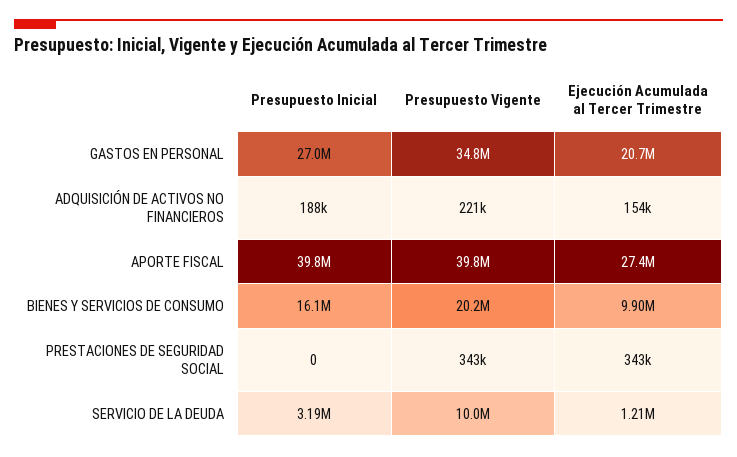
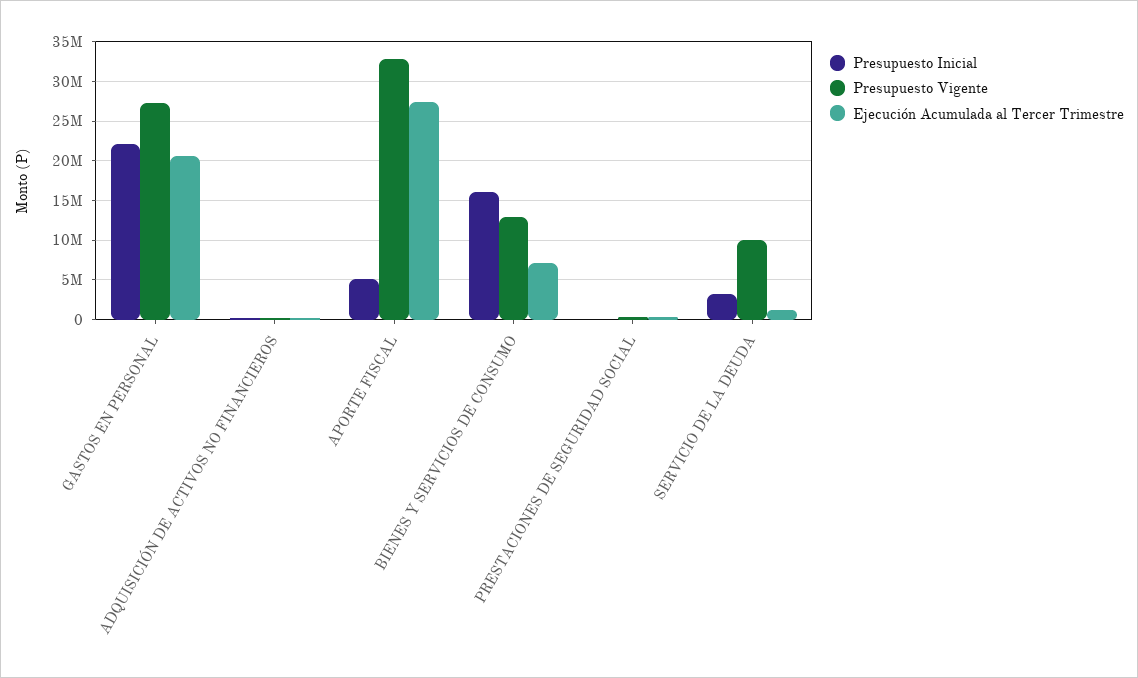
Presupuesto Inicial, GASTOS EN PERSONAL: 27000000 -> 22000000
Presupuesto Vigente, GASTOS EN PERSONAL: 34800000 -> 27000000
Presupuesto Inicial, APORTE FISCAL: 39800000 -> 5000000
Presupuesto Vigente, APORTE FISCAL: 39800000 -> 33000000
Presupuesto Vigente, BIENES Y SERVICIOS DE CONSUMO: 20200000 -> 13000000
Ejecución Acumulada al Tercer Trimestre, BIENES Y SERVICIOS DE CONSUMO: 9900000 -> 7000000

